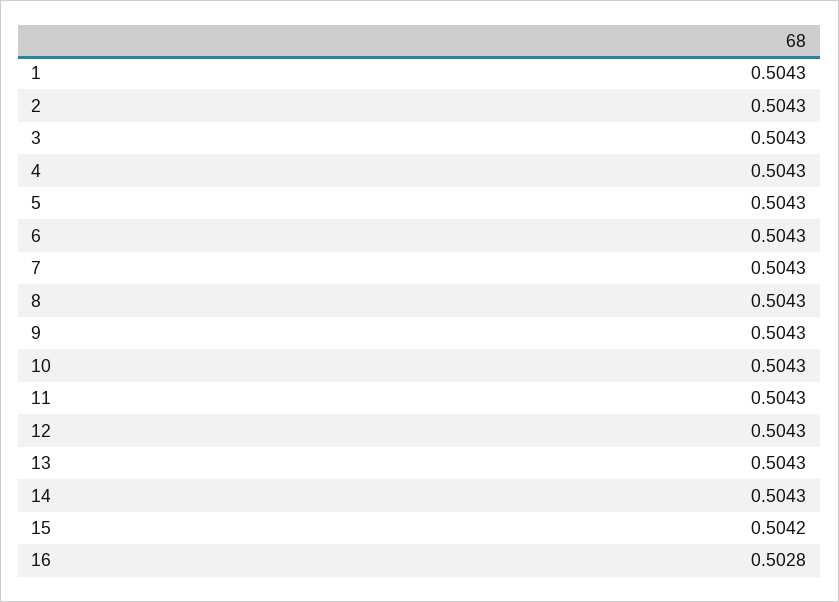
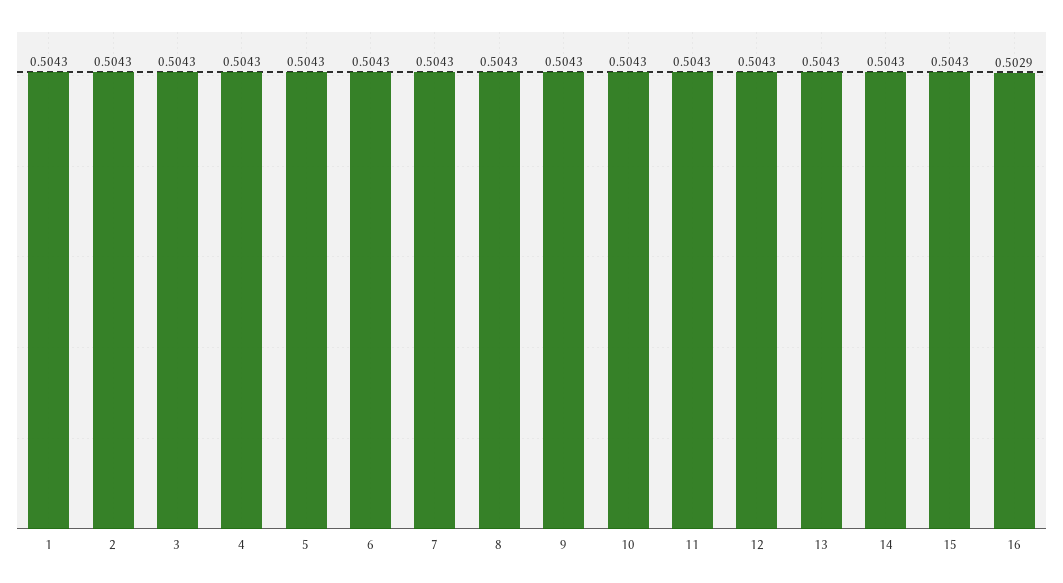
15: 0.5042 -> 0.5043
16: 0.5028 -> 0.5029

